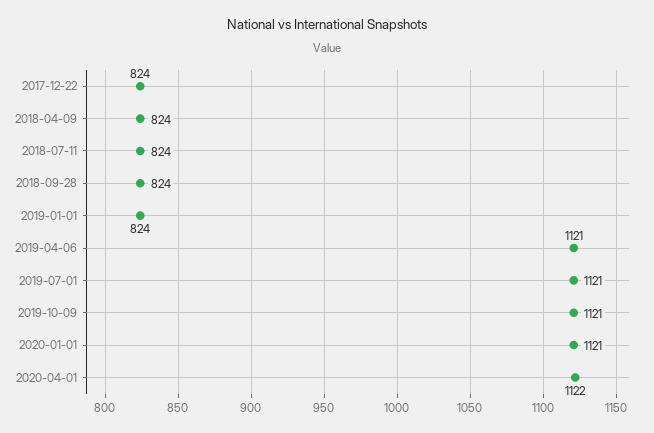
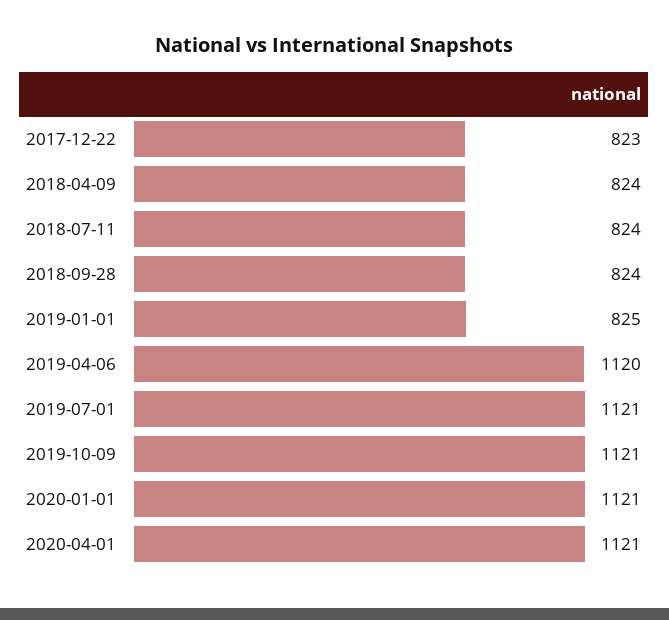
2017-12-22: 824 -> 823
2019-01-01: 824 -> 825
2019-04-06: 1121 -> 1120
2020-04-01: 1122 -> 1121

